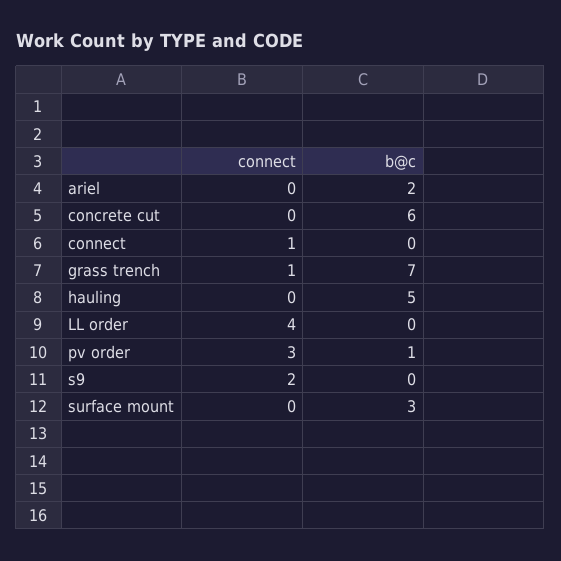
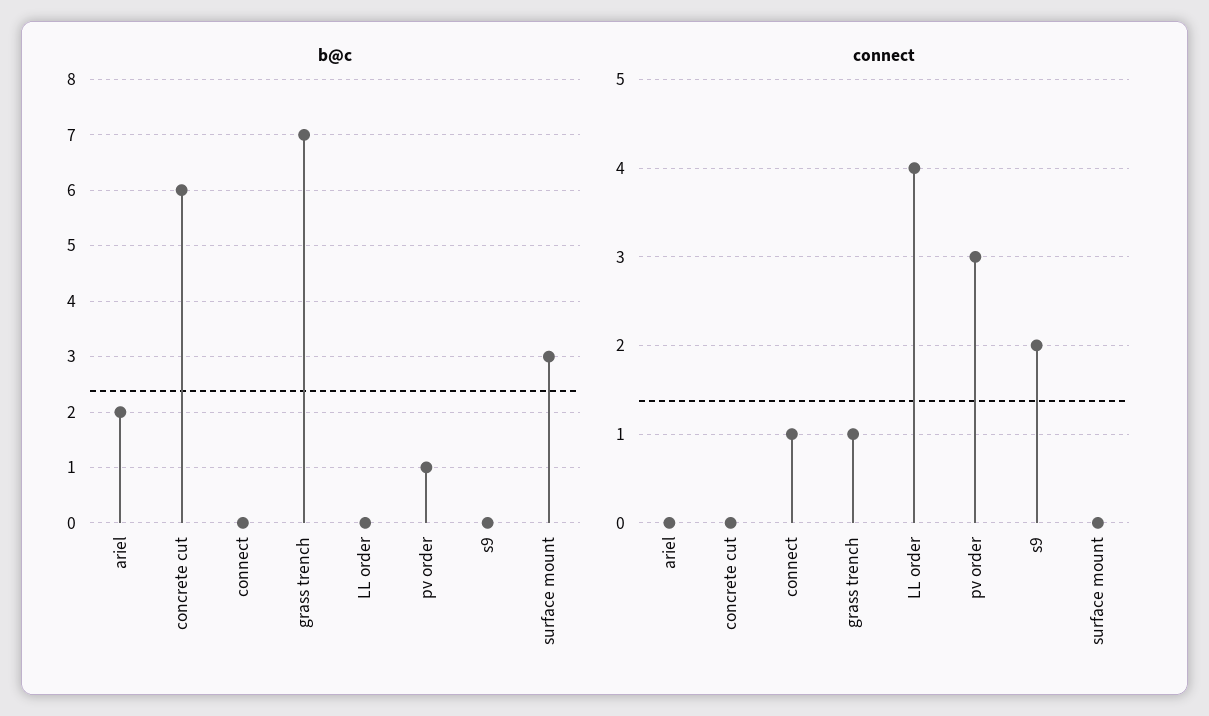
connect, hauling: 0 -> none
b@c, hauling: 5 -> none

